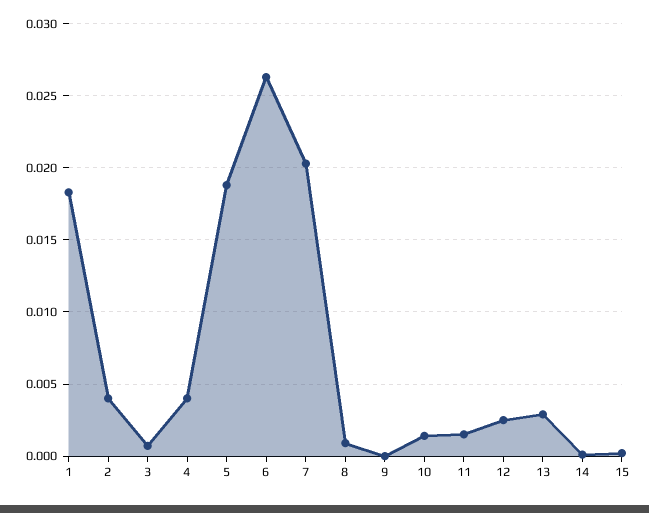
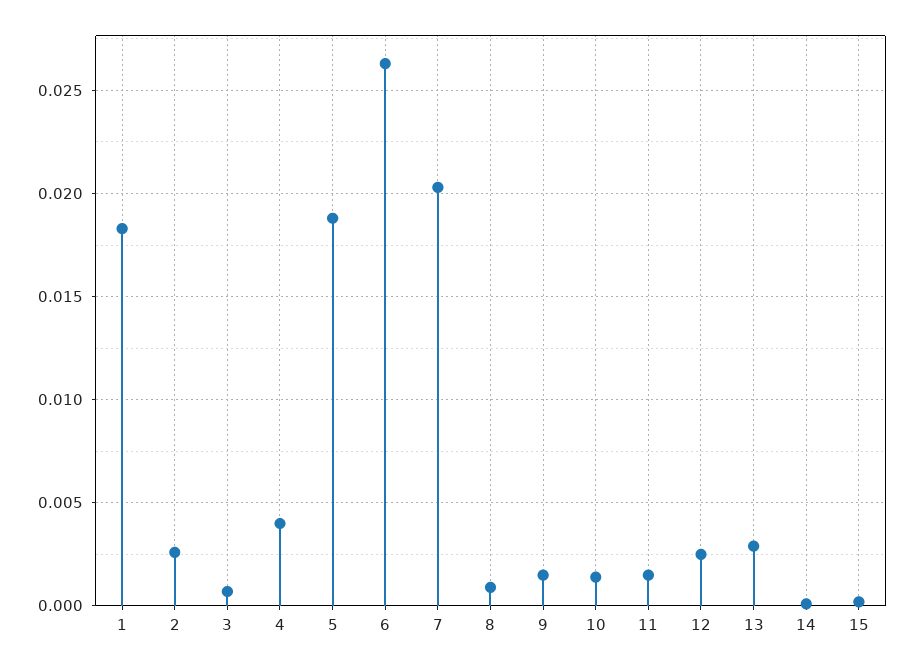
2: 0.004 -> 0.0025
9: 0 -> 0.0015

